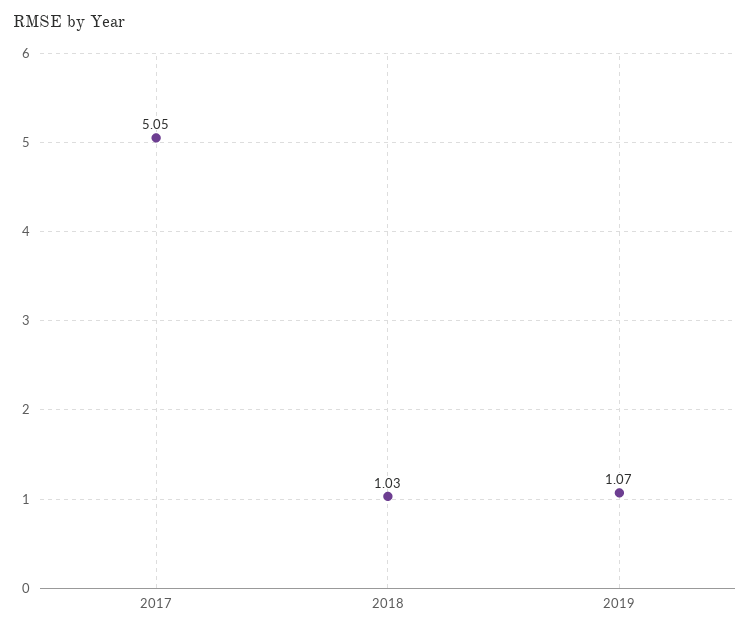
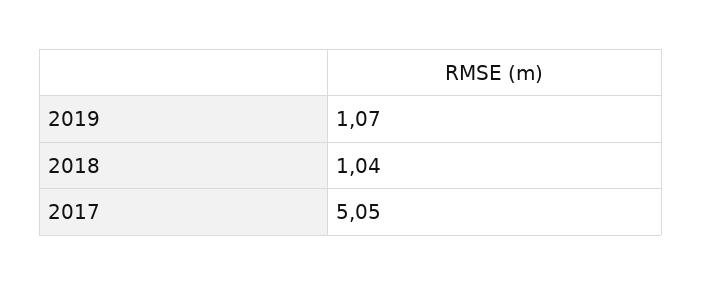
2018: 1.03 -> 1.04

